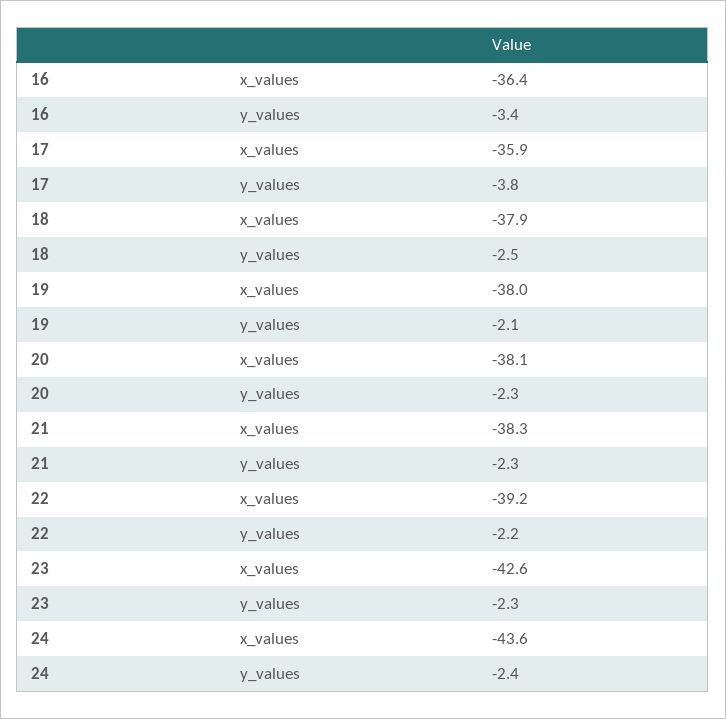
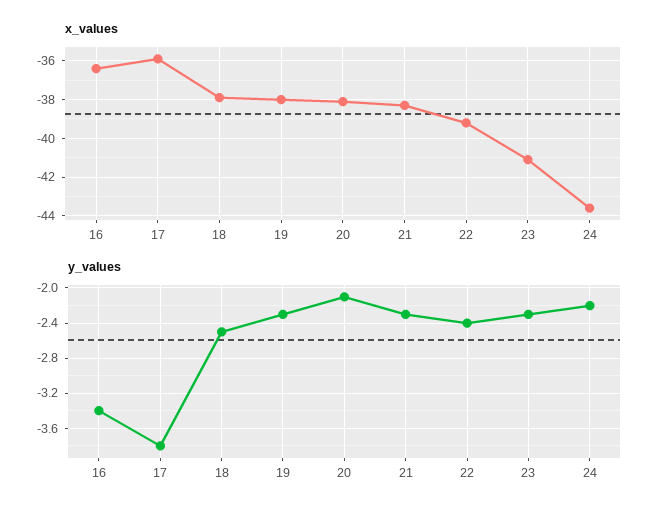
y_values, 19: -2.1 -> -2.3
y_values, 20: -2.3 -> -2.1
y_values, 22: -2.2 -> -2.4
x_values, 23: -42.6 -> -41
y_values, 24: -2.4 -> -2.2

